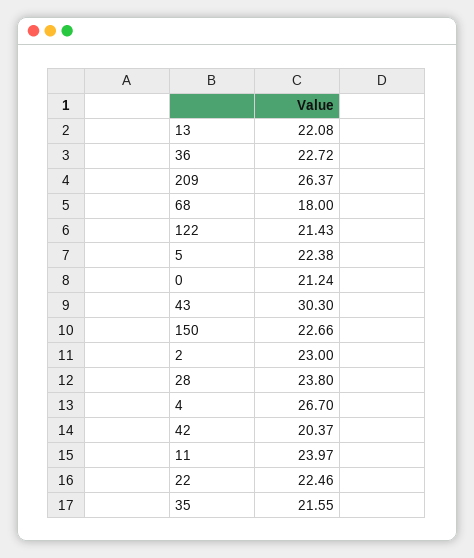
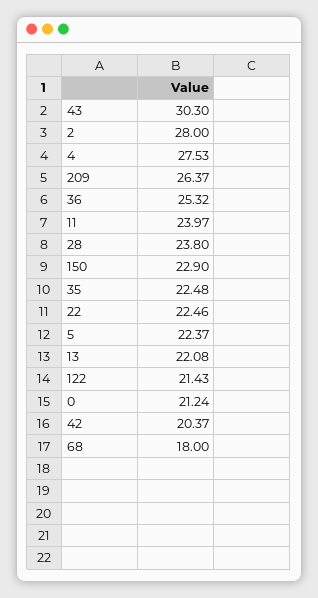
36: 22.72 -> 25.32
5: 22.38 -> 22.37
150: 22.66 -> 22.9
2: 23 -> 28
4: 26.7 -> 27.53
35: 21.55 -> 22.48

